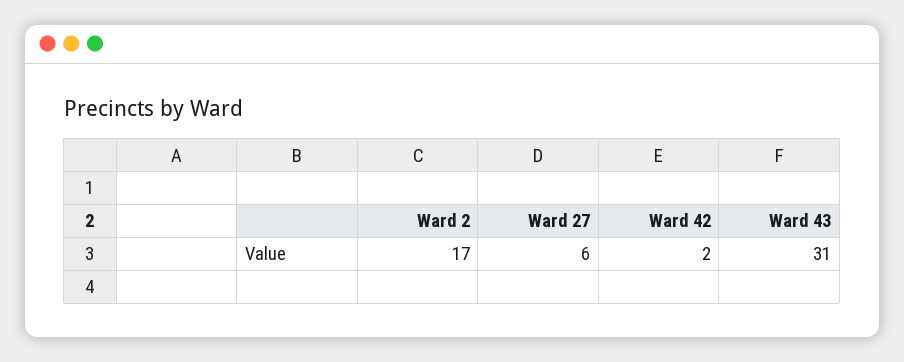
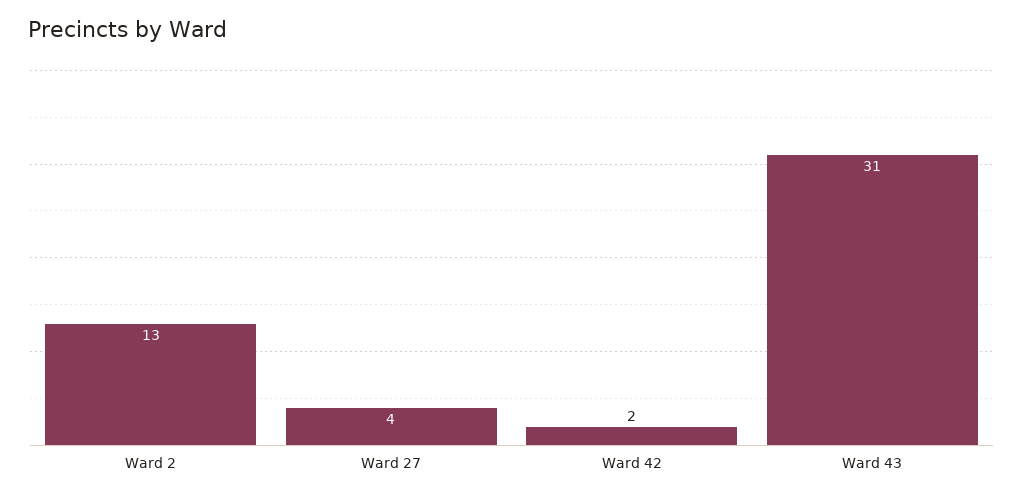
Ward 2: 17 -> 13
Ward 27: 6 -> 4

